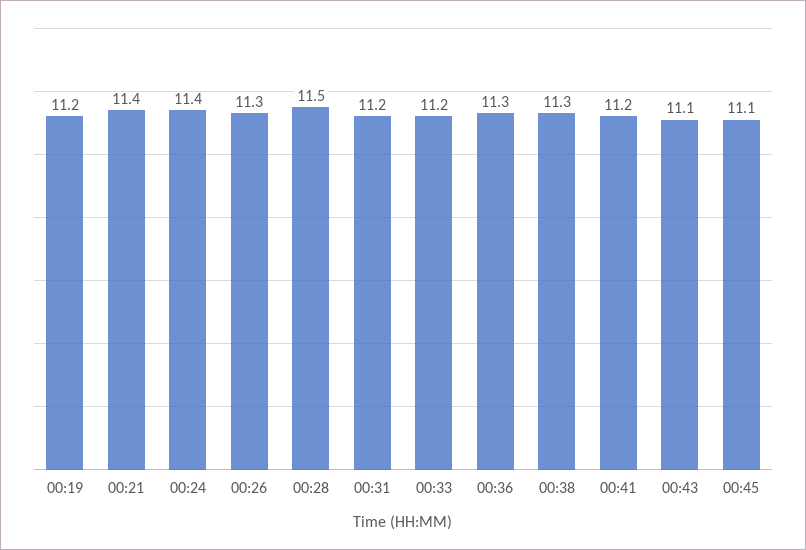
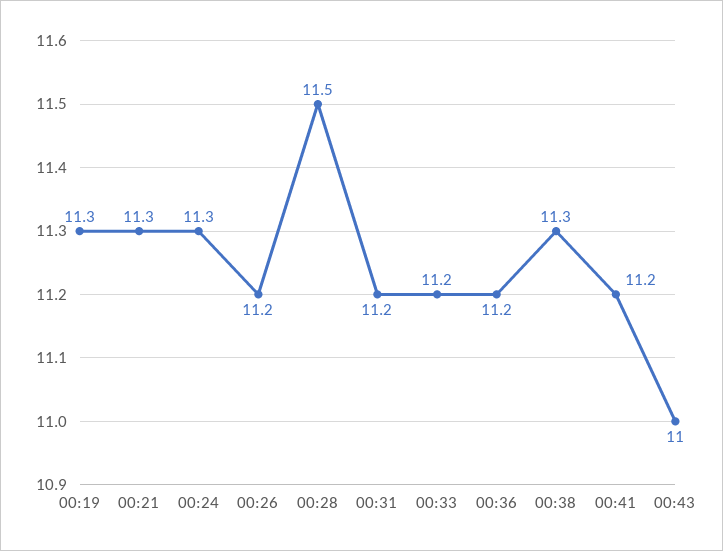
00:19: 11.2 -> 11.3
00:21: 11.4 -> 11.3
00:24: 11.4 -> 11.3
00:26: 11.3 -> 11.2
00:36: 11.3 -> 11.2
00:43: 11.1 -> 11
00:45: 11.1 -> none

